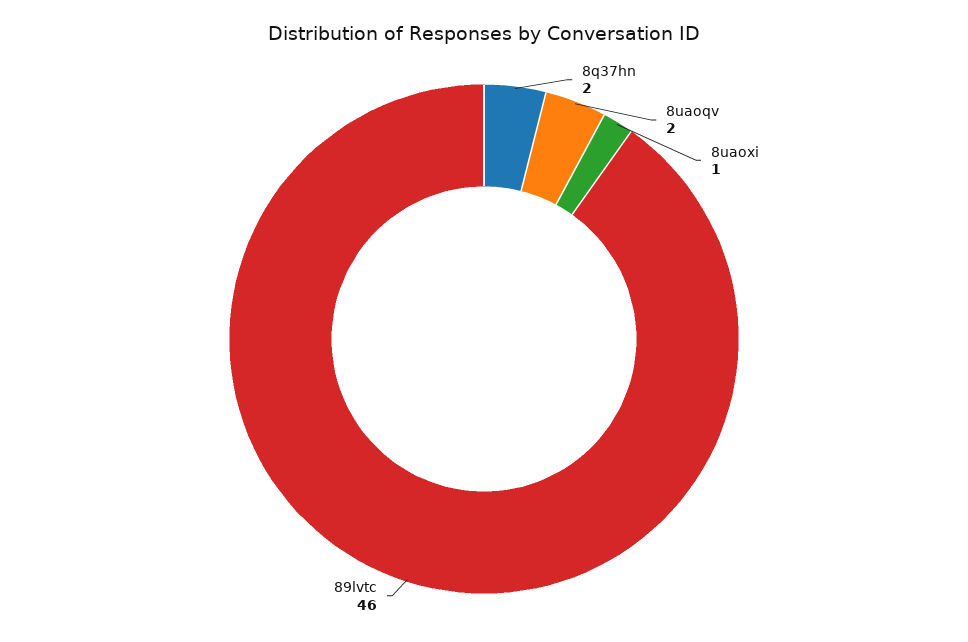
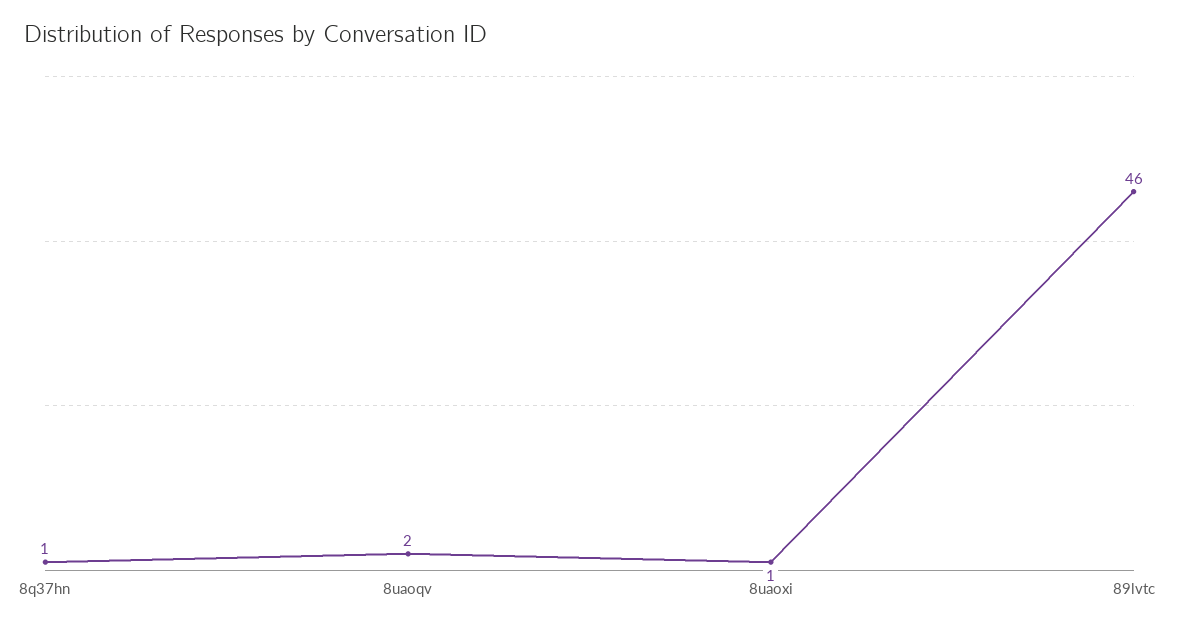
8q37hn: 2 -> 1

